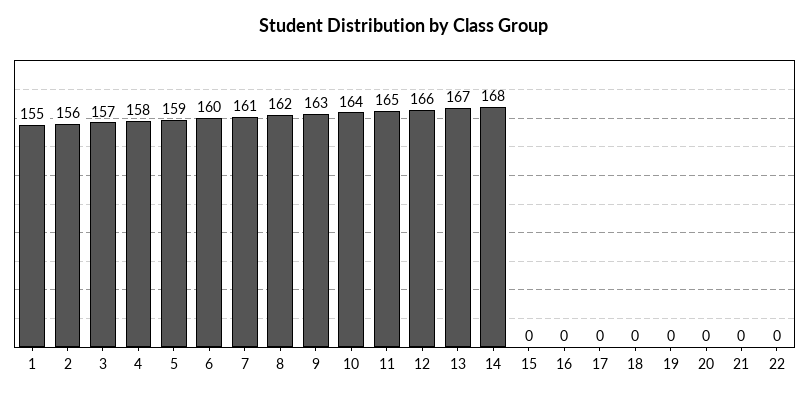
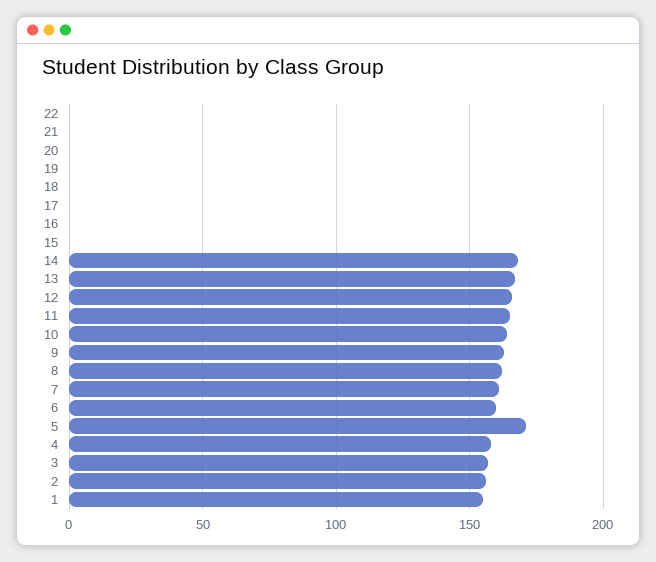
5: 159 -> 170

